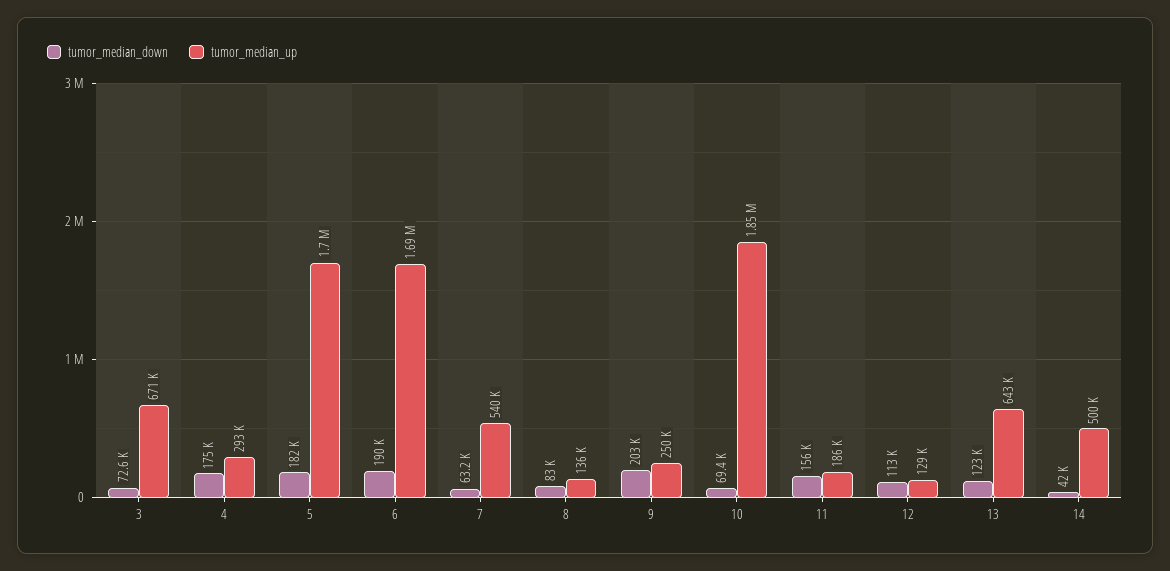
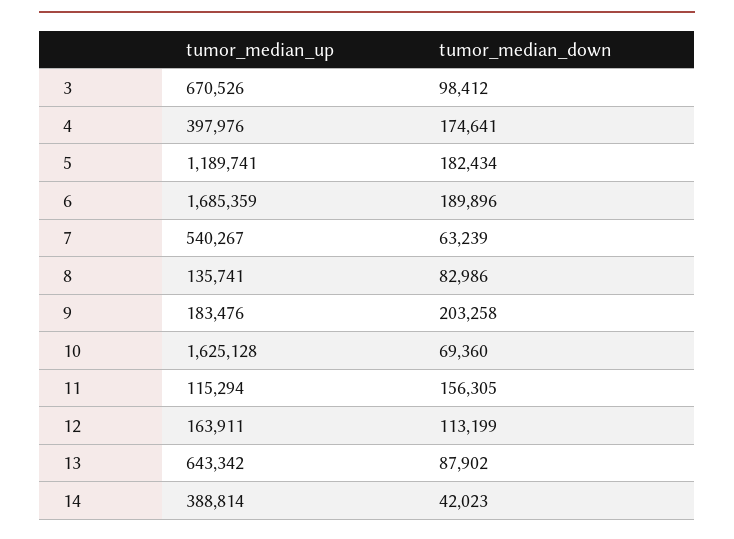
tumor_median_down, 3: 72600 -> 98412
tumor_median_up, 4: 293000 -> 397976
tumor_median_up, 5: 1700000 -> 1189741
tumor_median_up, 9: 250000 -> 183476
tumor_median_up, 10: 1850000 -> 1625128
tumor_median_up, 11: 186000 -> 115294
tumor_median_up, 12: 129000 -> 163911
tumor_median_down, 13: 123000 -> 87902
tumor_median_up, 14: 500000 -> 388814

